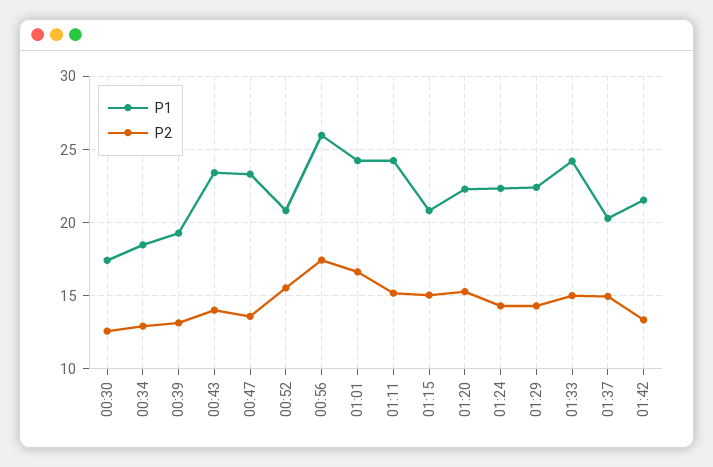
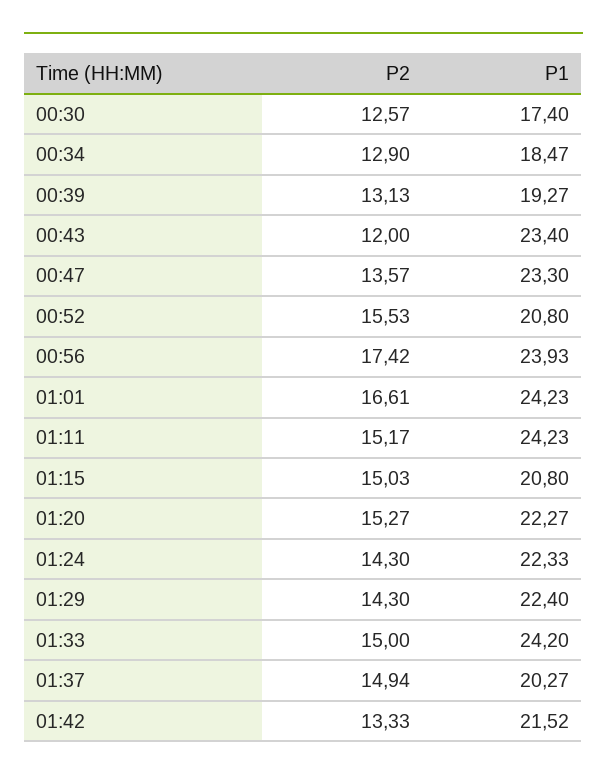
P2, 00:43: 14 -> 12
P1, 00:56: 26 -> 23.93

